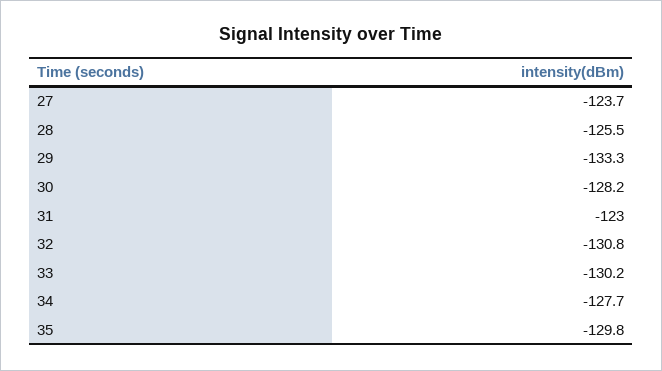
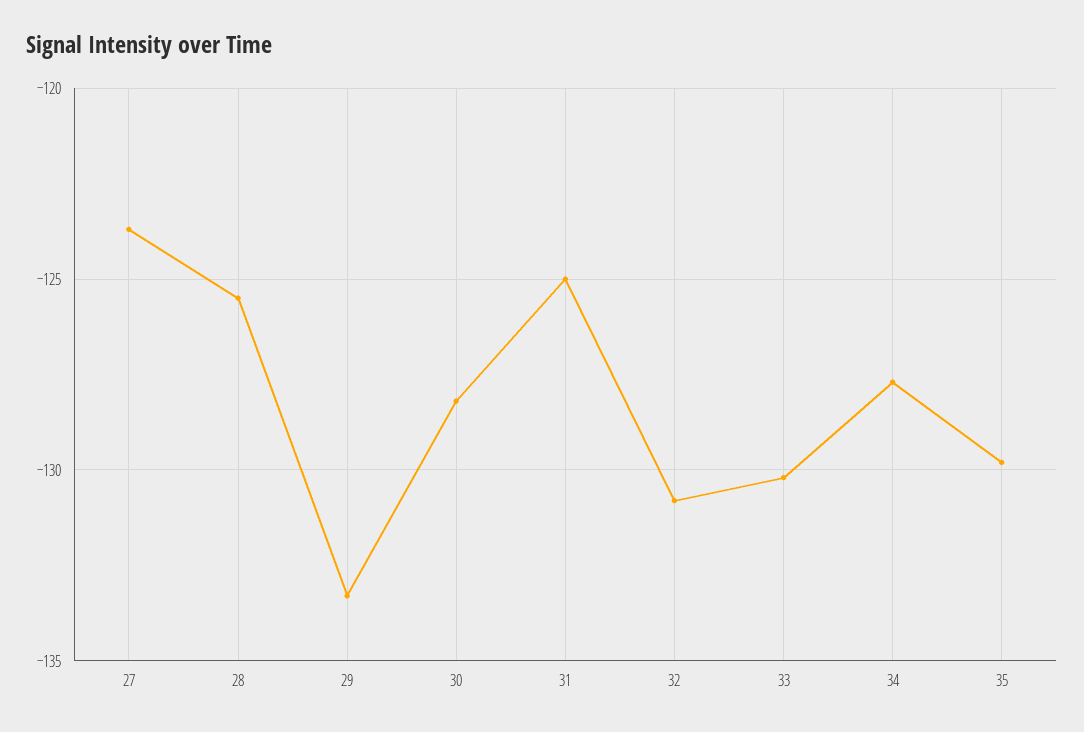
31: -123 -> -125

